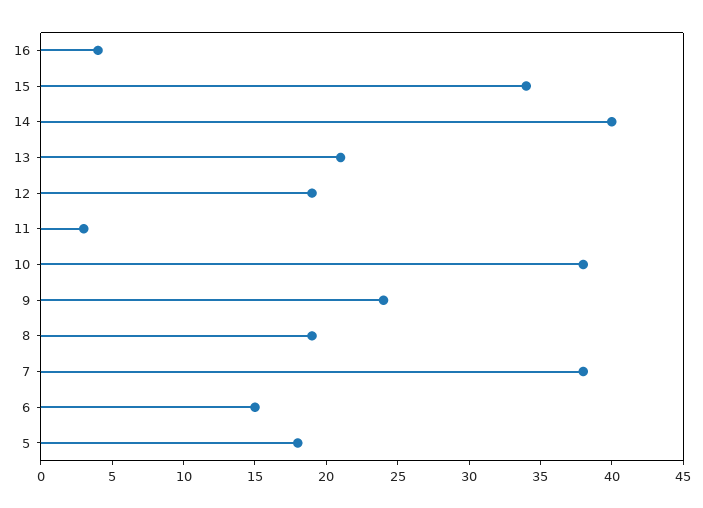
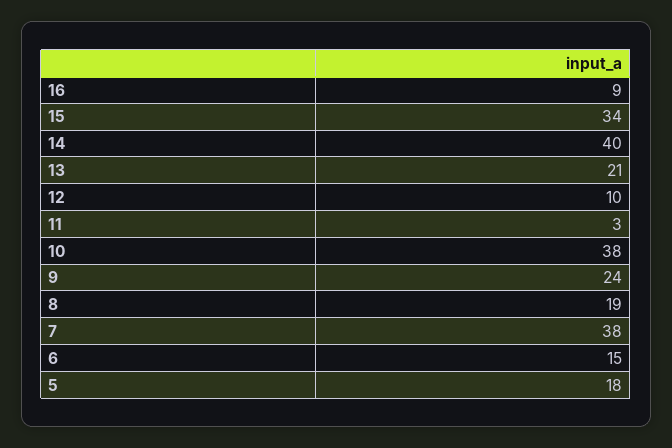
16: 4 -> 9
12: 19 -> 10

